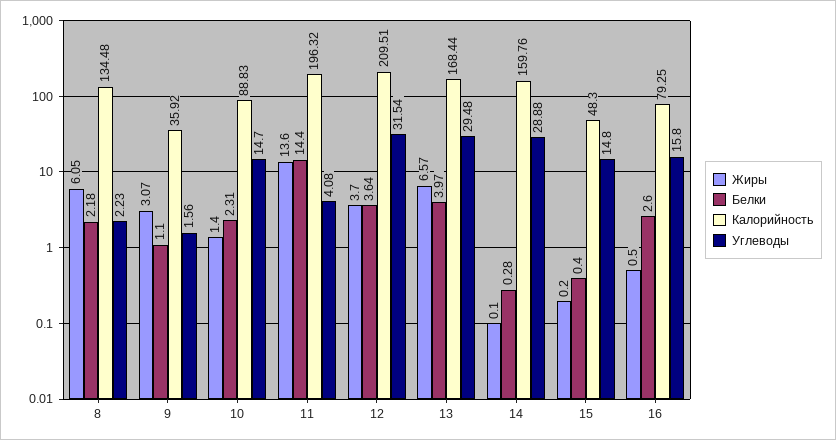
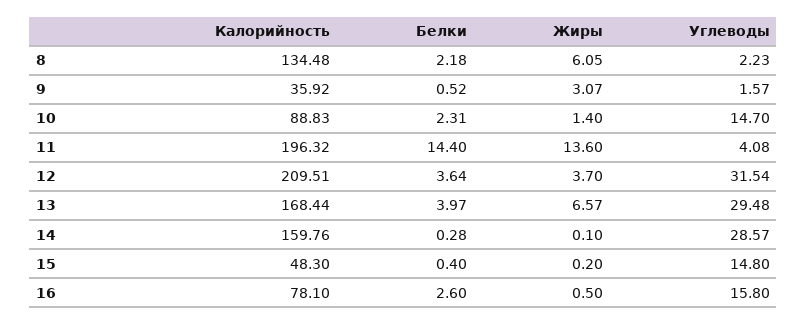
Белки, 9: 1.1 -> 0.52
Углеводы, 9: 1.56 -> 1.57
Углеводы, 14: 28.88 -> 28.57
Калорийность, 16: 79.25 -> 78.1

